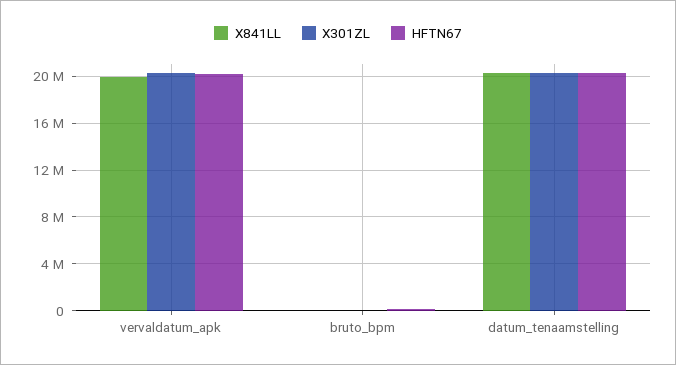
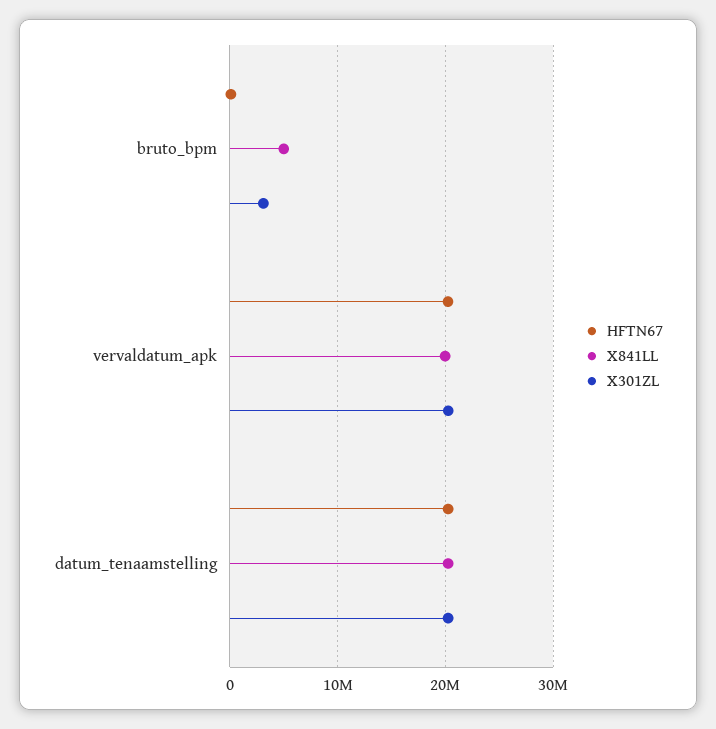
X841LL, bruto_bpm: 0 -> 5000000
X301ZL, bruto_bpm: 0 -> 3000000

